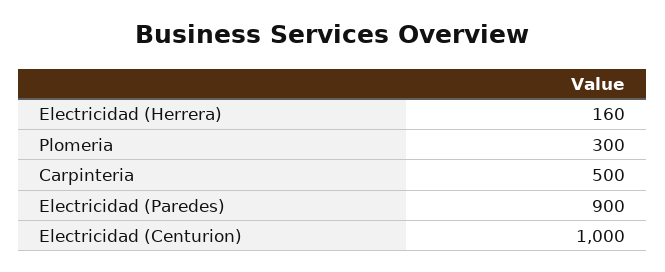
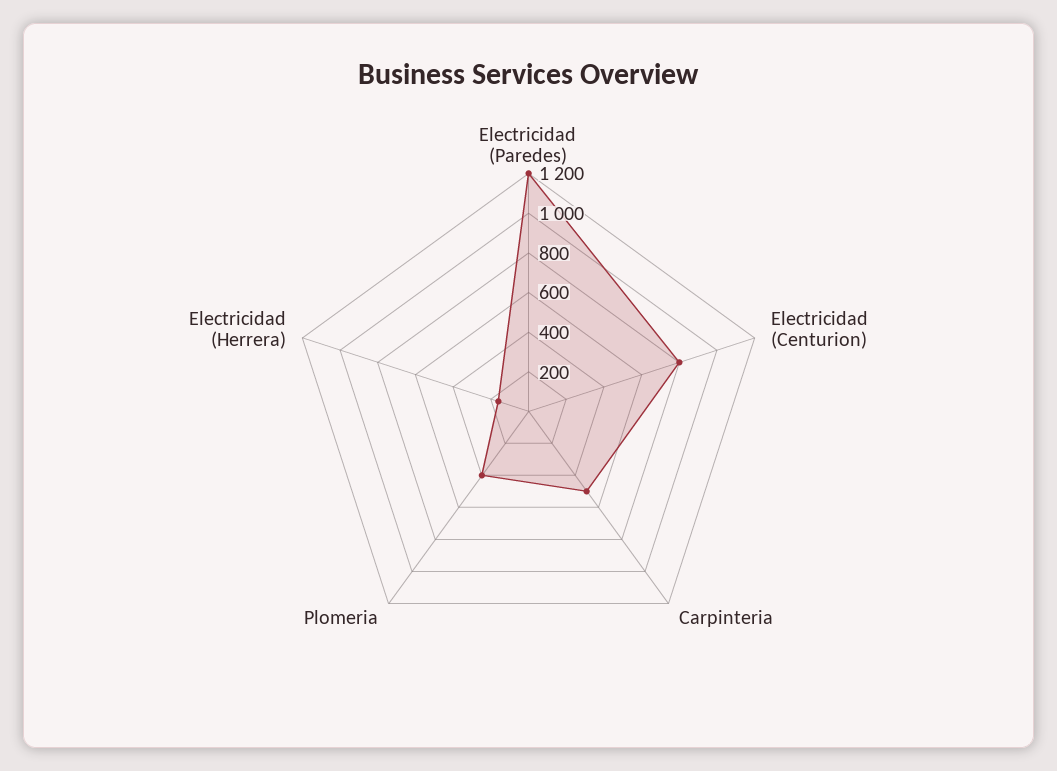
Plomeria: 300 -> 400
Electricidad (Paredes): 900 -> 1200
Electricidad (Centurion): 1000 -> 800

